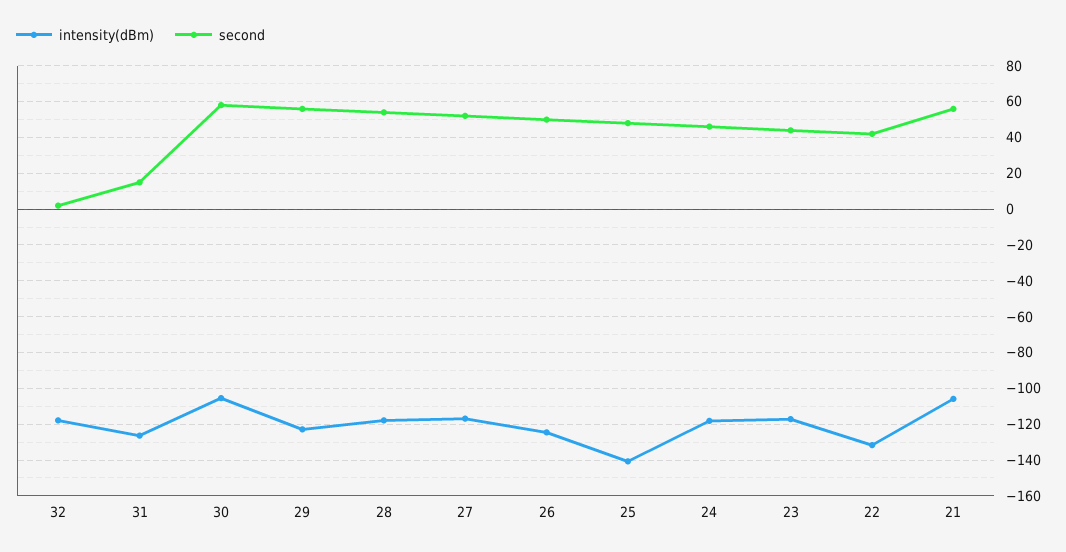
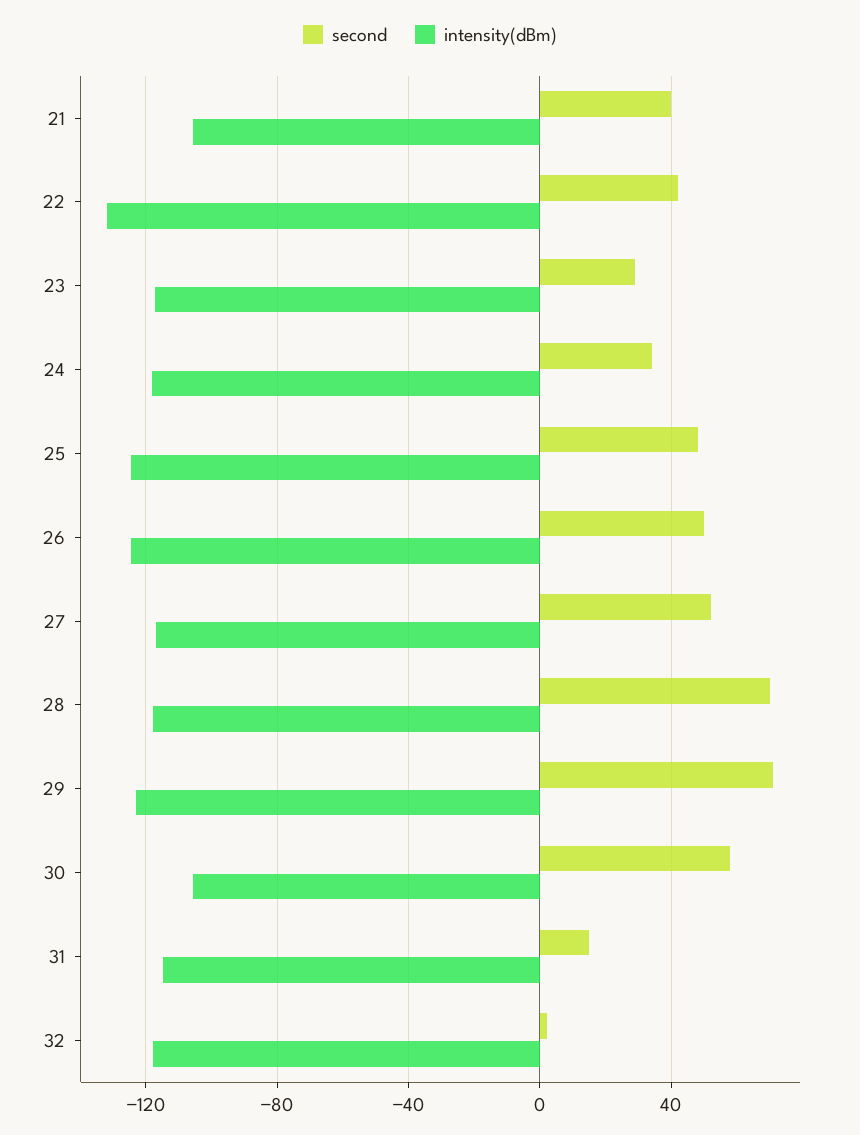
intensity(dBm), 31: -125 -> -115
second, 29: 55 -> 70
second, 28: 55 -> 70
intensity(dBm), 25: -140 -> -125
second, 24: 45 -> 35
second, 23: 45 -> 30
second, 21: 55 -> 40

